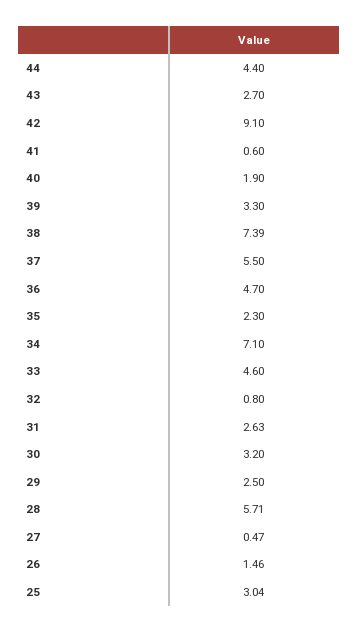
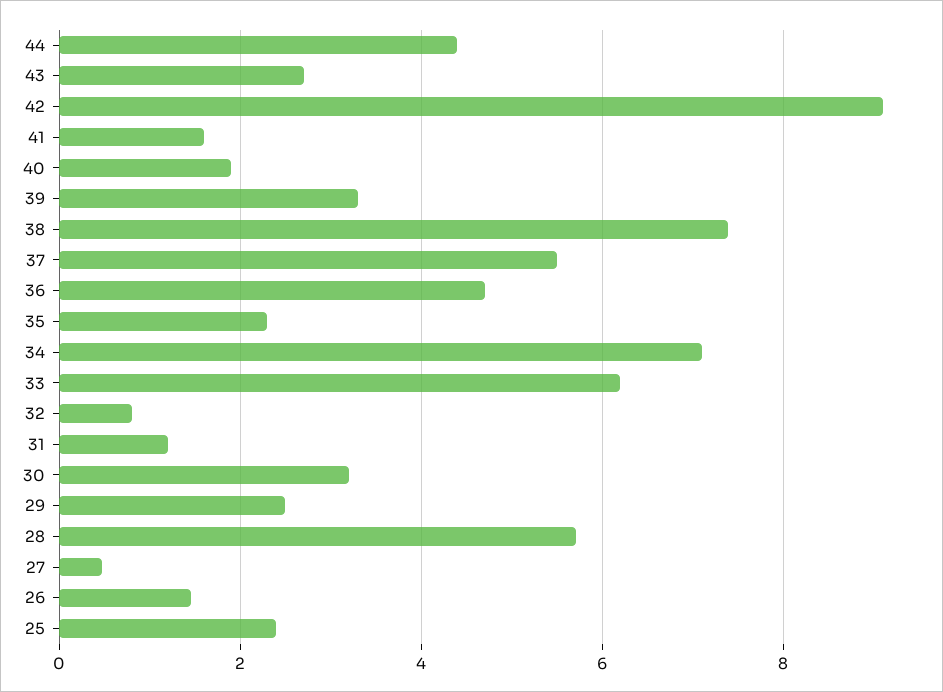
41: 0.6 -> 1.6
33: 4.6 -> 6.2
31: 2.63 -> 1.2
25: 3.04 -> 2.4

